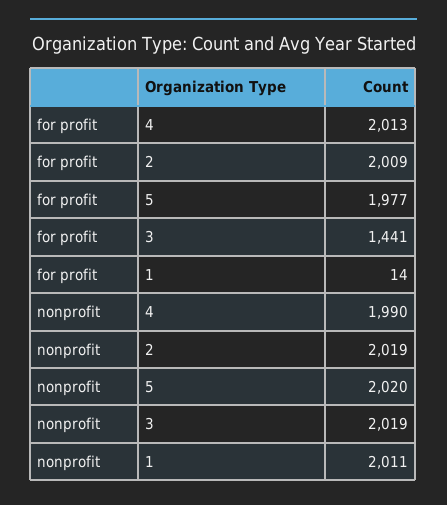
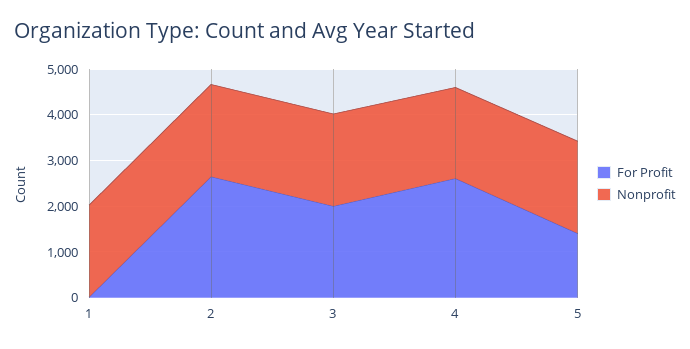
for profit, 4: 2013 -> 2600
for profit, 2: 2009 -> 2600
for profit, 5: 1977 -> 1400
for profit, 3: 1441 -> 2000

